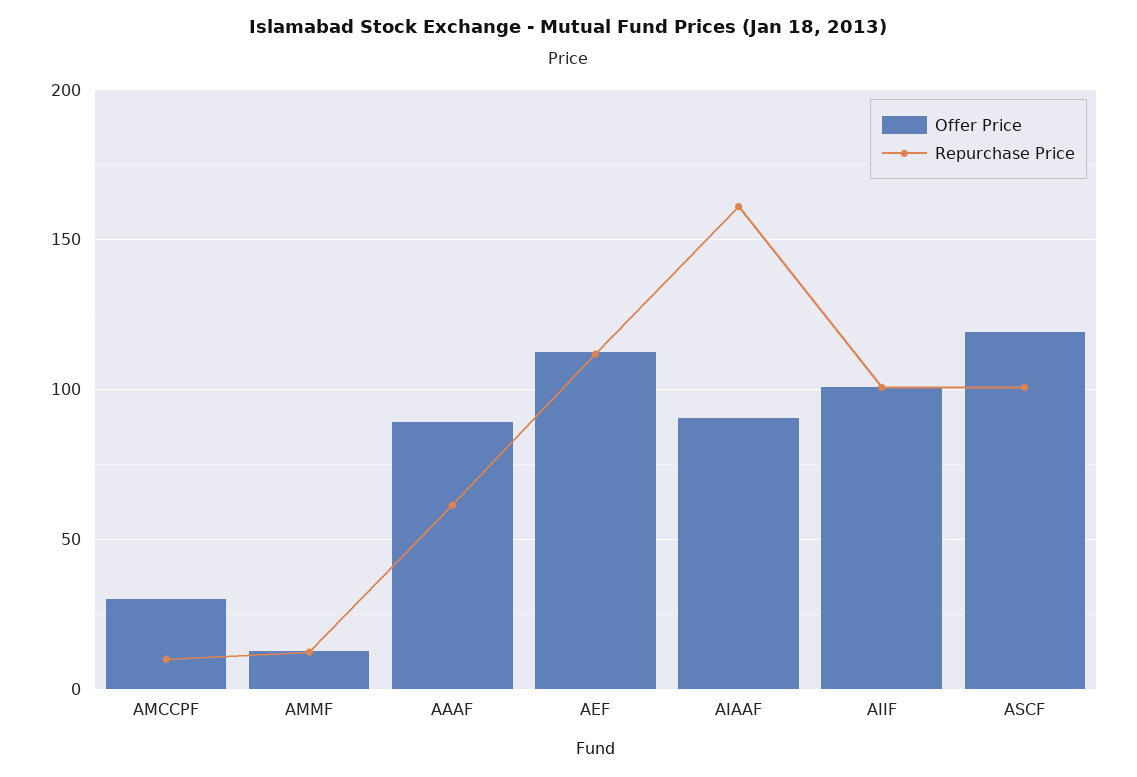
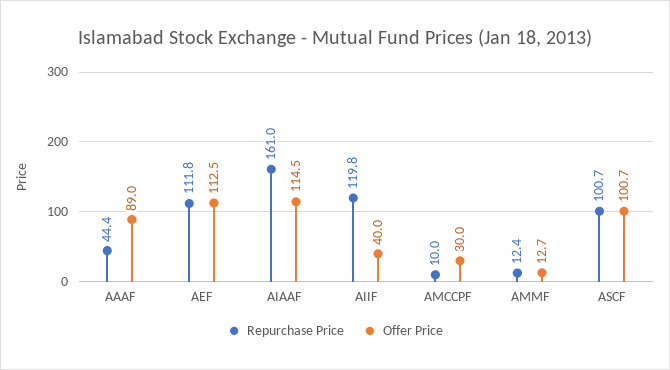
Repurchase Price, AAAF: 60 -> 44.4
Offer Price, AIAAF: 90 -> 114.5
Offer Price, AIIF: 100 -> 40
Repurchase Price, AIIF: 100 -> 119.8
Offer Price, ASCF: 120 -> 100.7

